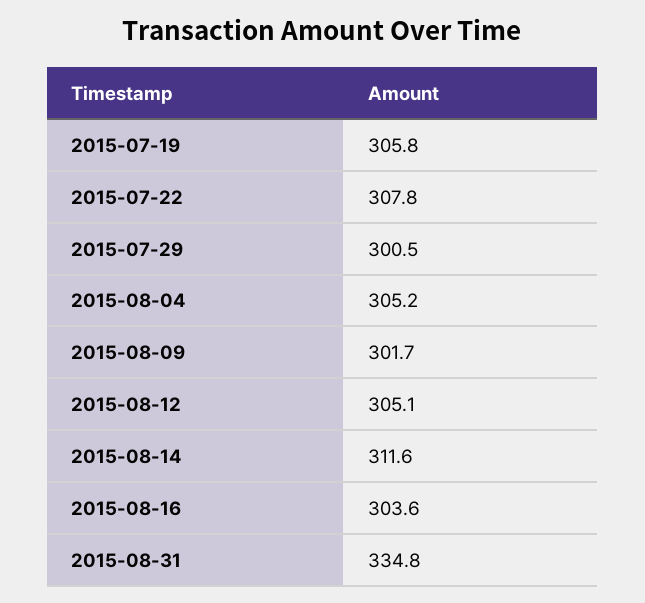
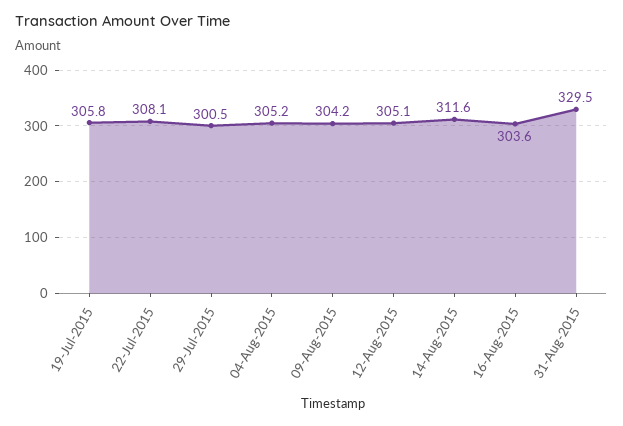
2015-07-22: 307.8 -> 308.1
2015-08-09: 301.7 -> 304.2
2015-08-31: 334.8 -> 329.5

